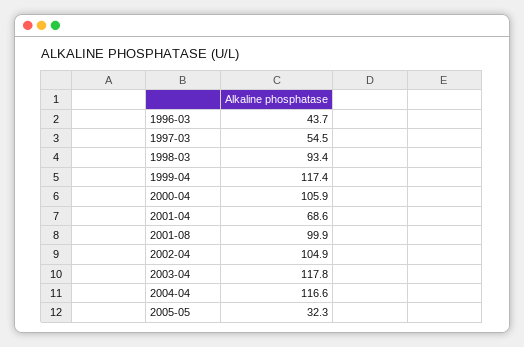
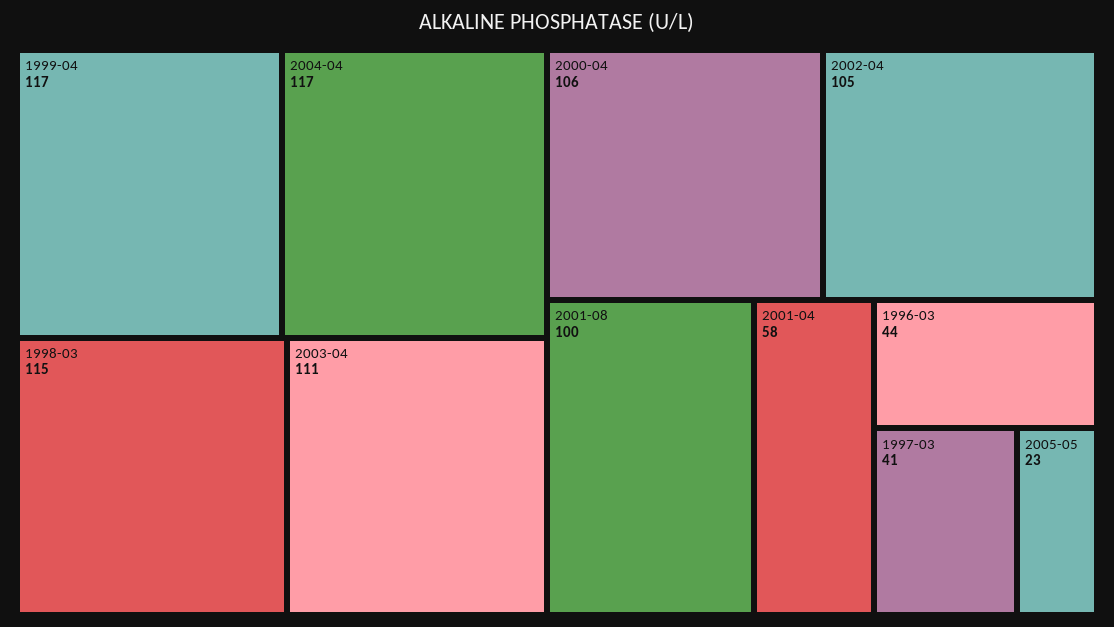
1997-03: 54.5 -> 41
1998-03: 93.4 -> 115
2001-04: 68.6 -> 58
2003-04: 117.8 -> 111
2005-05: 32.3 -> 23

